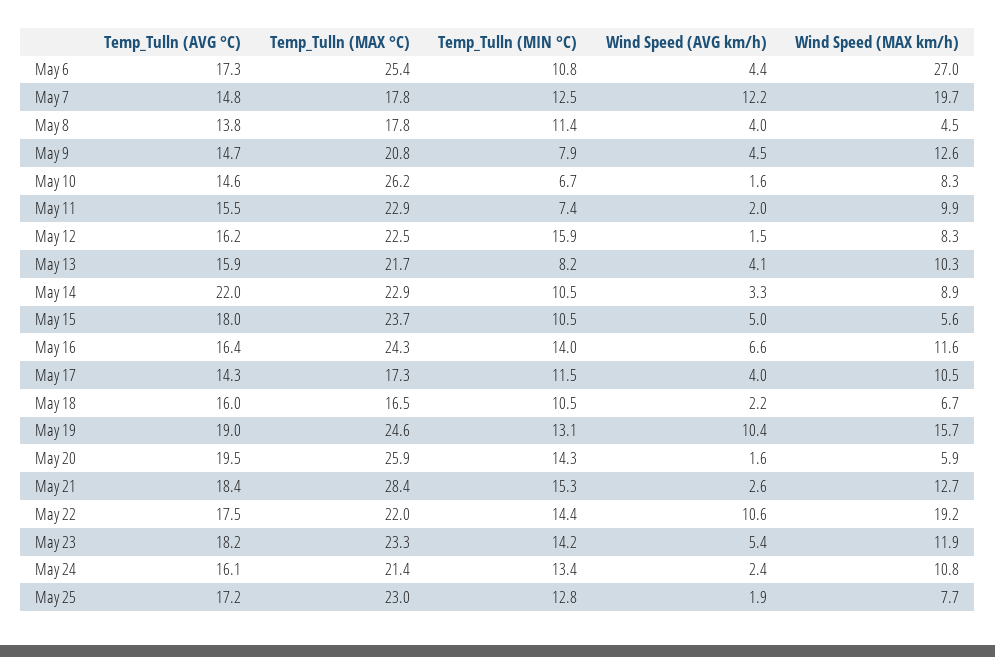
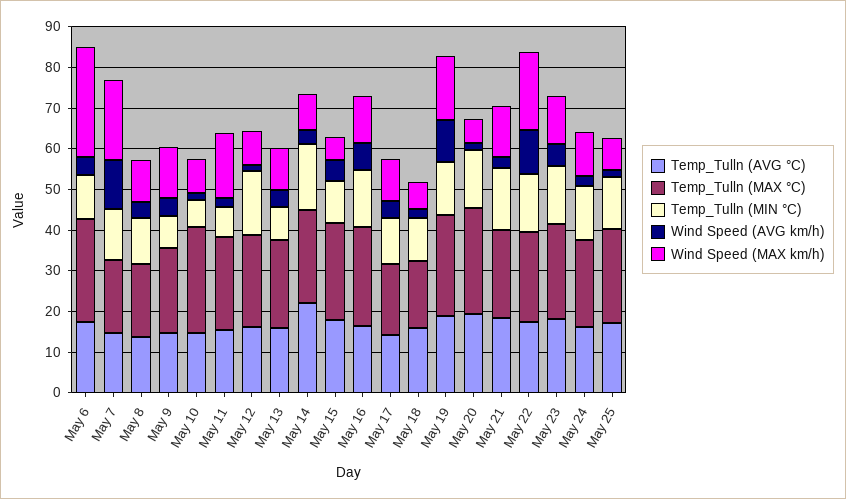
Wind Speed (MAX km/h), May 8: 4.5 -> 10
Wind Speed (MAX km/h), May 11: 9.9 -> 16
Temp_Tulln (MIN °C), May 14: 10.5 -> 16
Temp_Tulln (MAX °C), May 21: 28.4 -> 22

